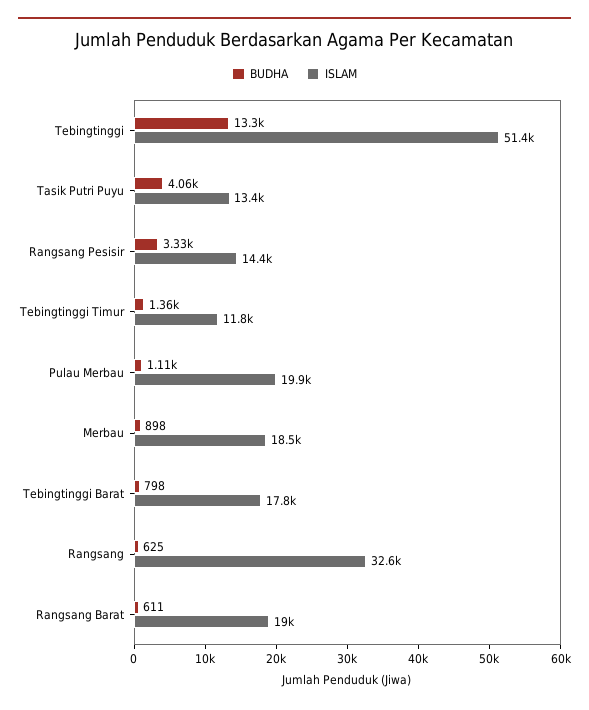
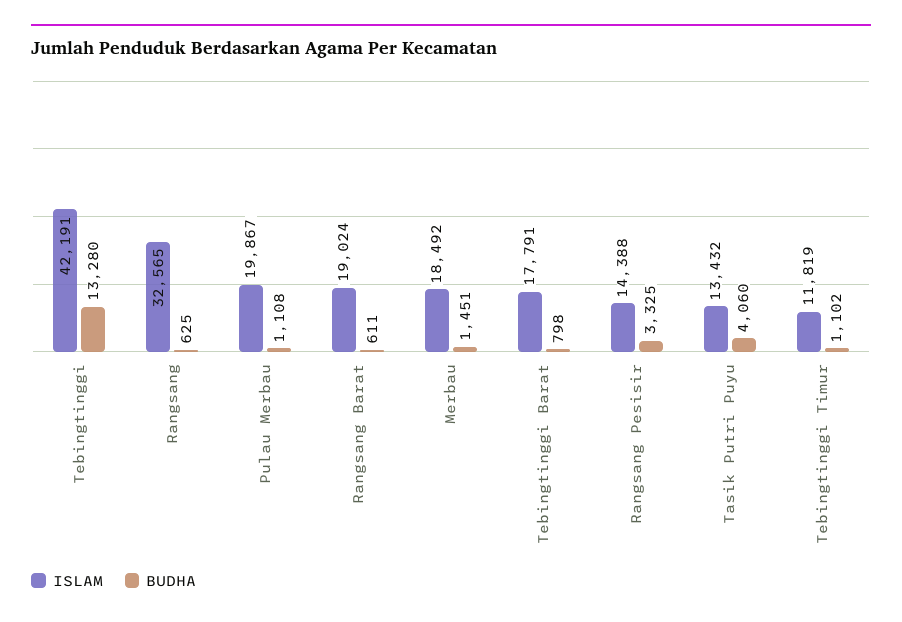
ISLAM, Tebingtinggi: 51400 -> 42191
BUDHA, Tebingtinggi Timur: 1360 -> 1102
BUDHA, Merbau: 898 -> 1451

